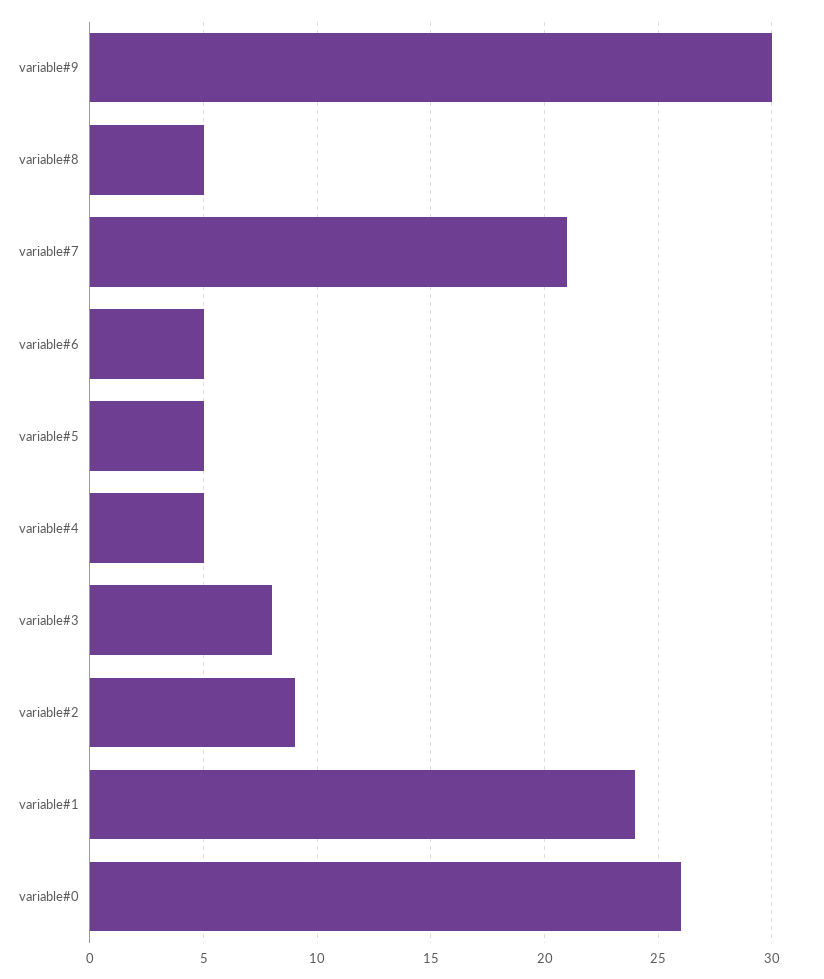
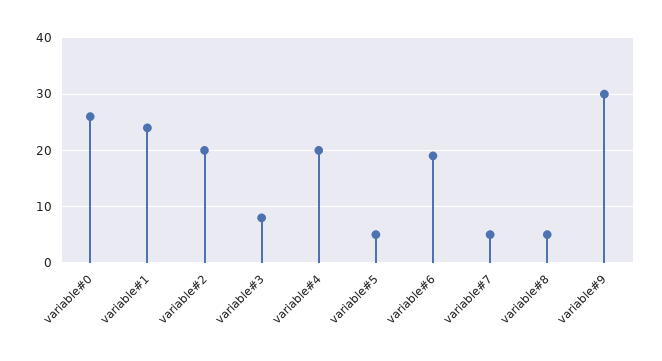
variable#7: 21 -> 5
variable#6: 5 -> 20
variable#4: 5 -> 20
variable#2: 9 -> 20

